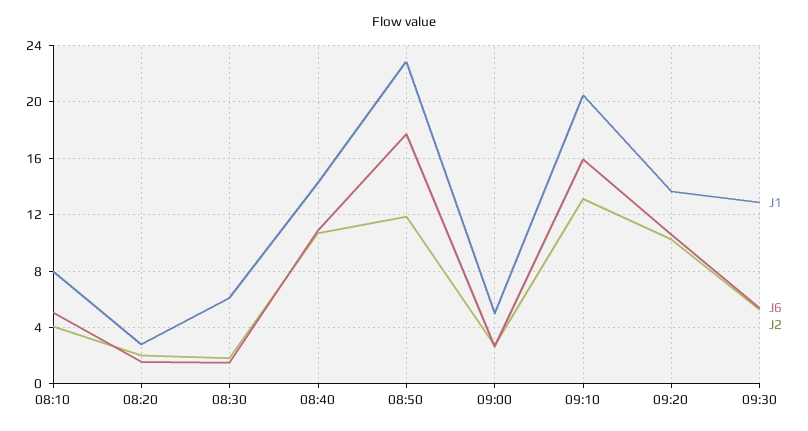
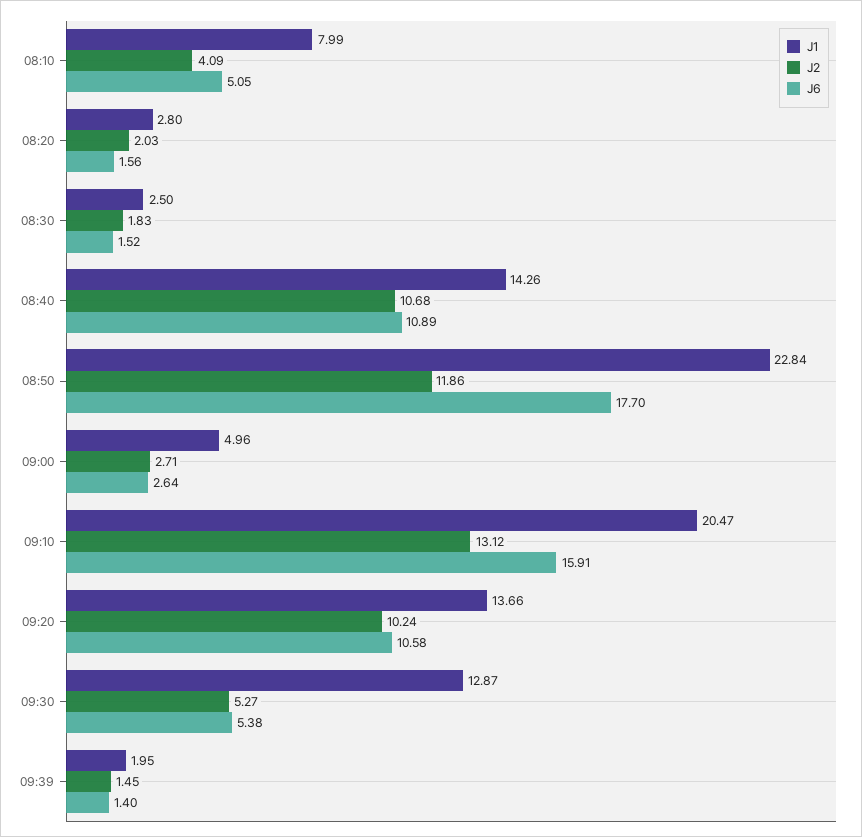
J1, 08:30: 6 -> 2.5
J1, 09:39: none -> 1.95
J2, 09:39: none -> 1.45
J6, 09:39: none -> 1.4

